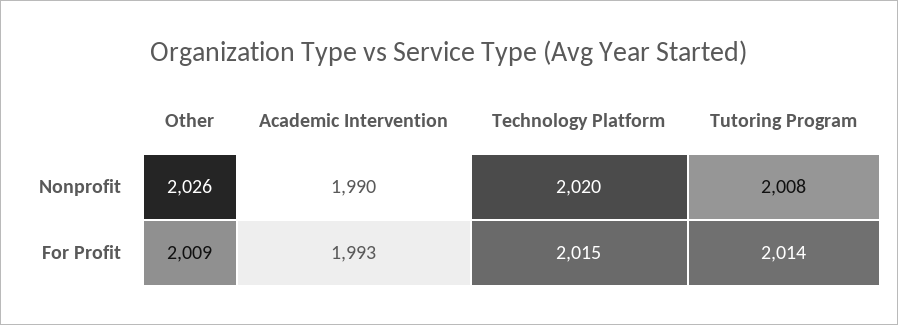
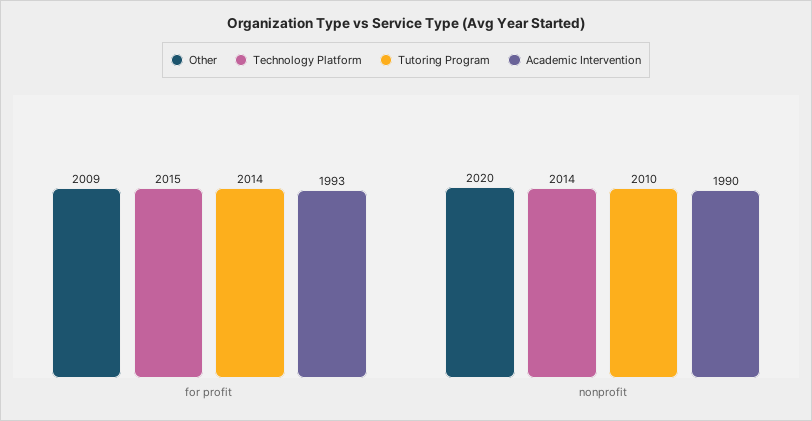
Other, Nonprofit: 2026 -> 2020
Technology Platform, Nonprofit: 2020 -> 2014
Tutoring Program, Nonprofit: 2008 -> 2010

